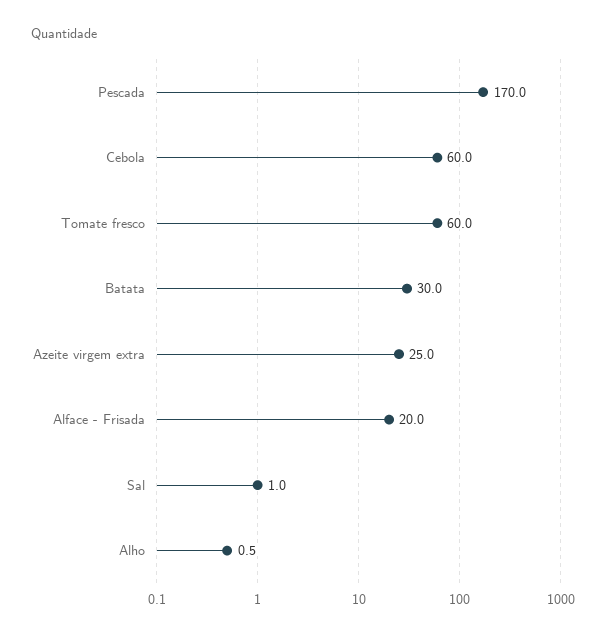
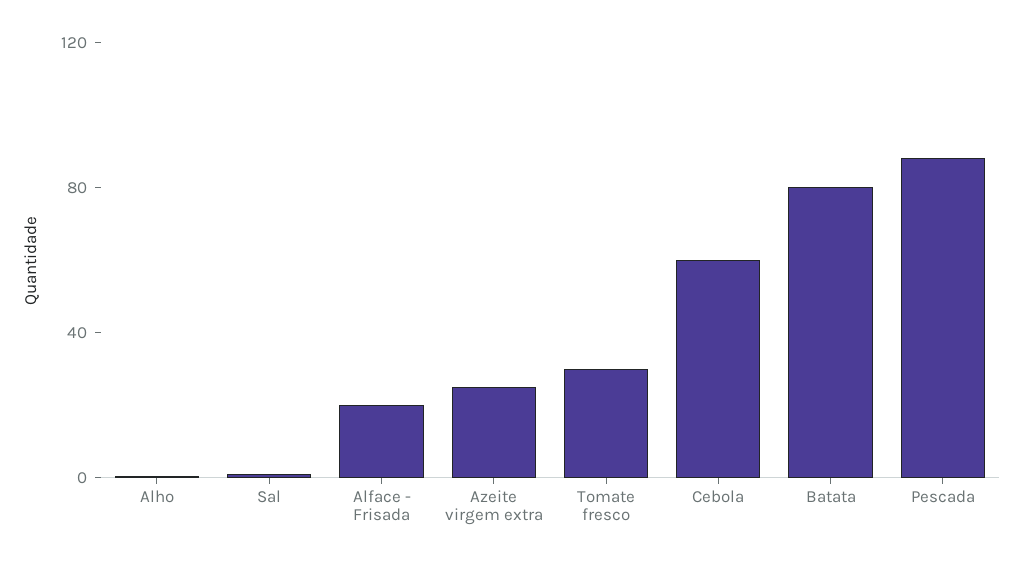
Pescada: 170 -> 90
Tomate fresco: 60 -> 30
Batata: 30 -> 80

